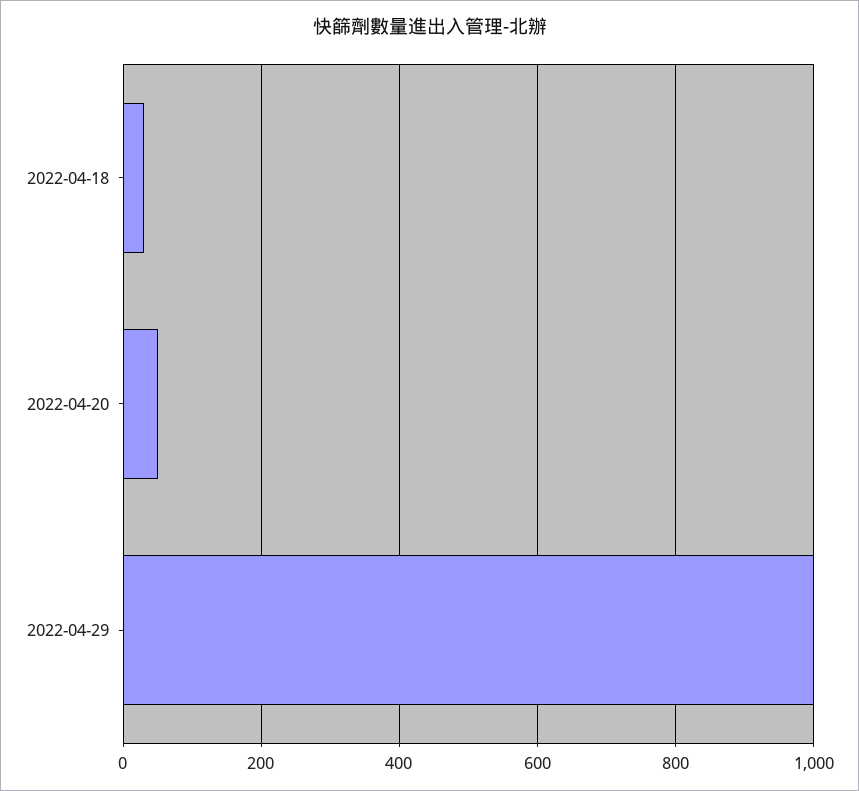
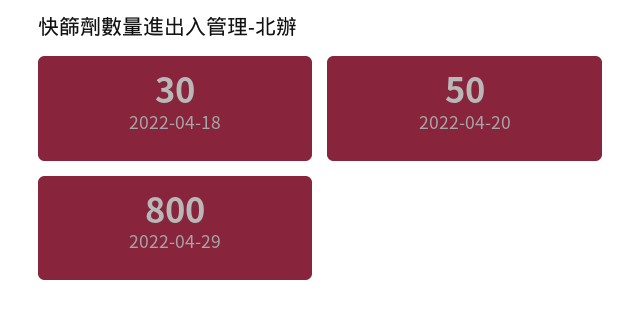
2022-04-29: 1000 -> 800

